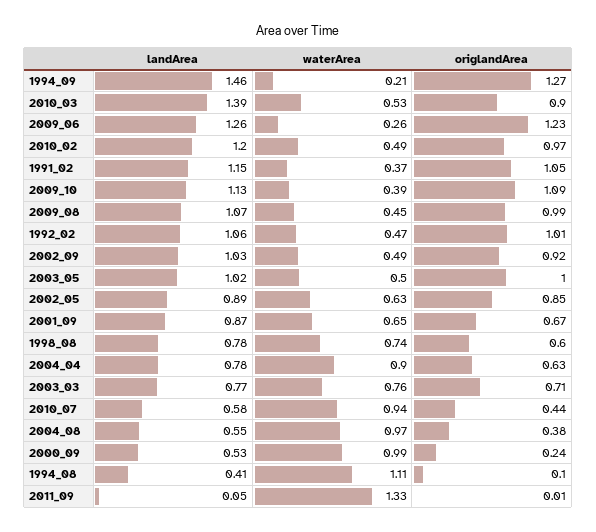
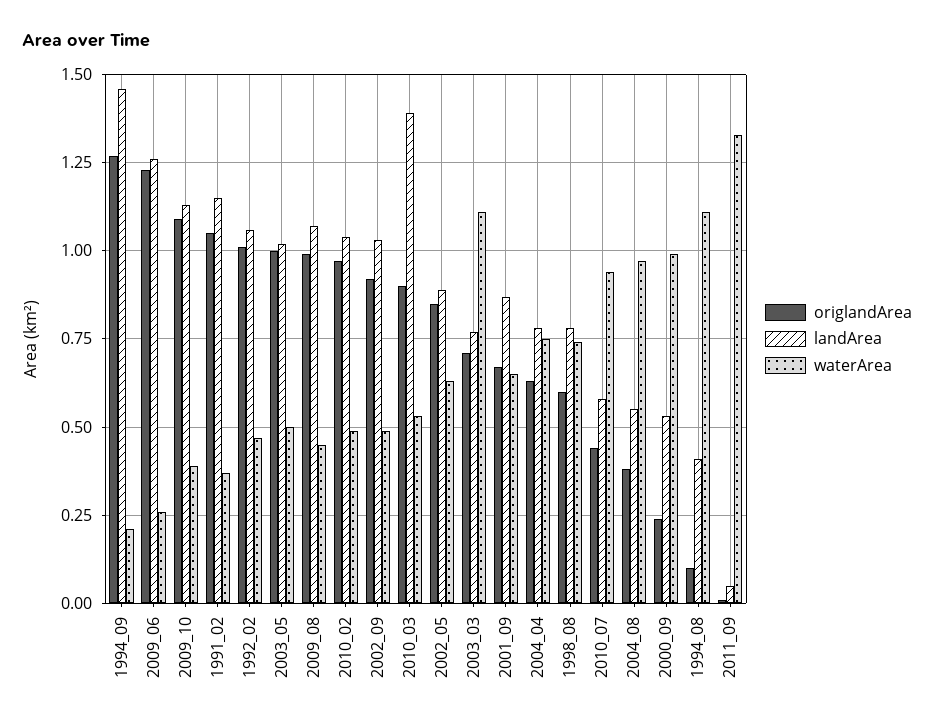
landArea, 2010_02: 1.2 -> 1.05
waterArea, 2004_04: 0.9 -> 0.75
waterArea, 2003_03: 0.76 -> 1.1

